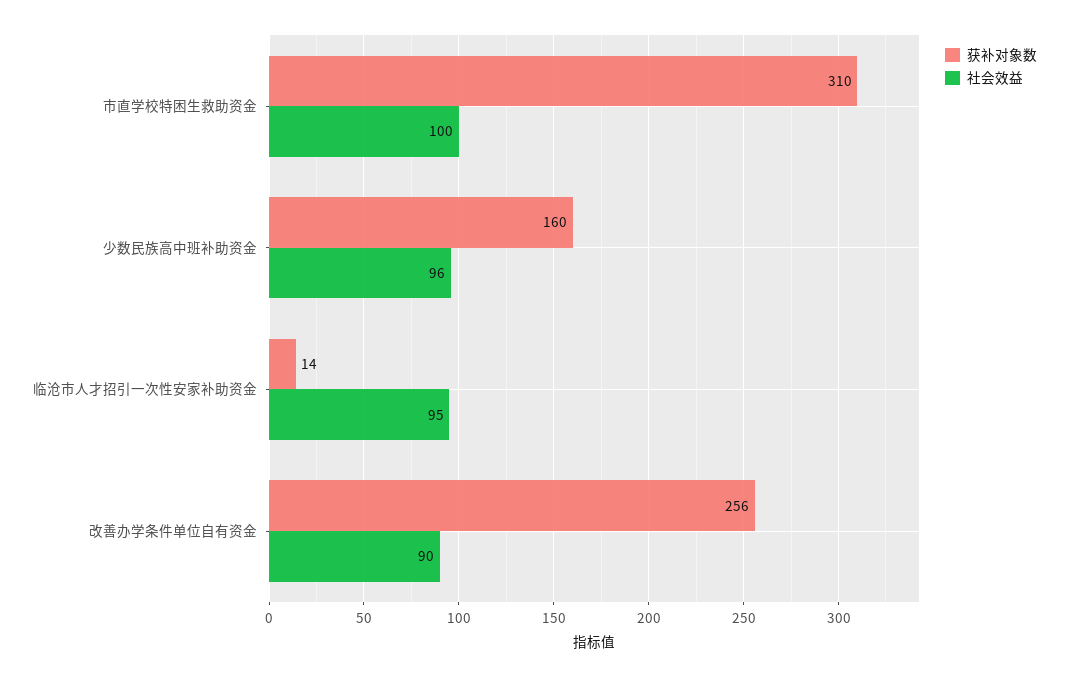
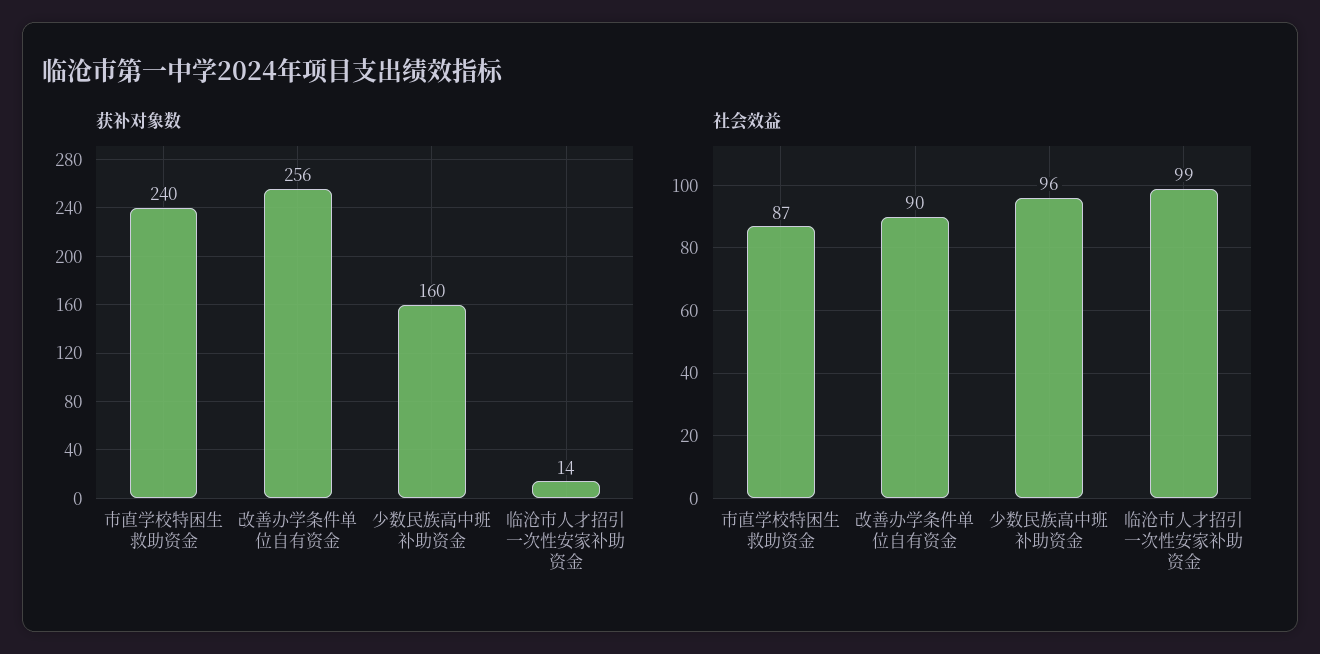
获补对象数, 市直学校特困生救助资金: 310 -> 240
社会效益, 市直学校特困生救助资金: 100 -> 87
社会效益, 临沧市人才招引一次性安家补助资金: 95 -> 99

